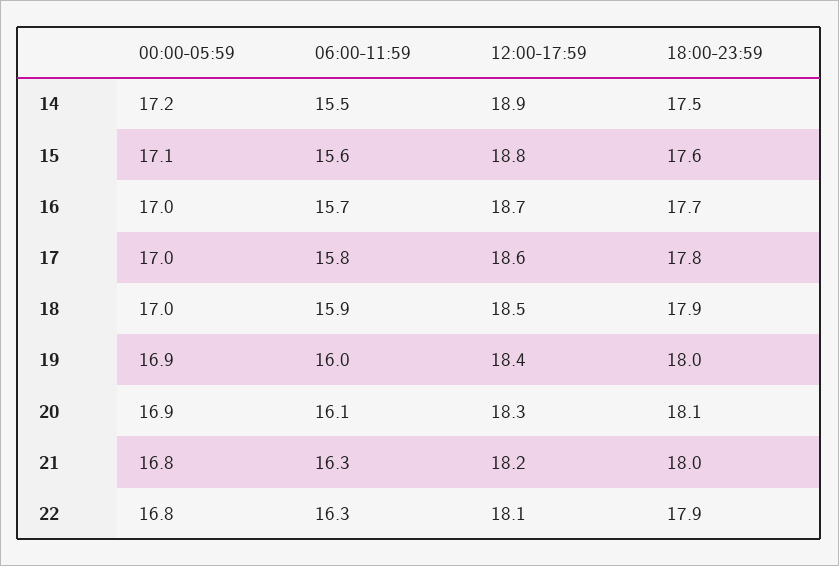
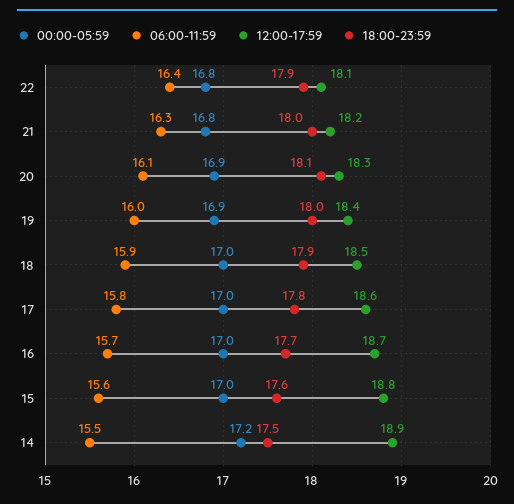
00:00-05:59, 15: 17.1 -> 17
06:00-11:59, 22: 16.3 -> 16.4

